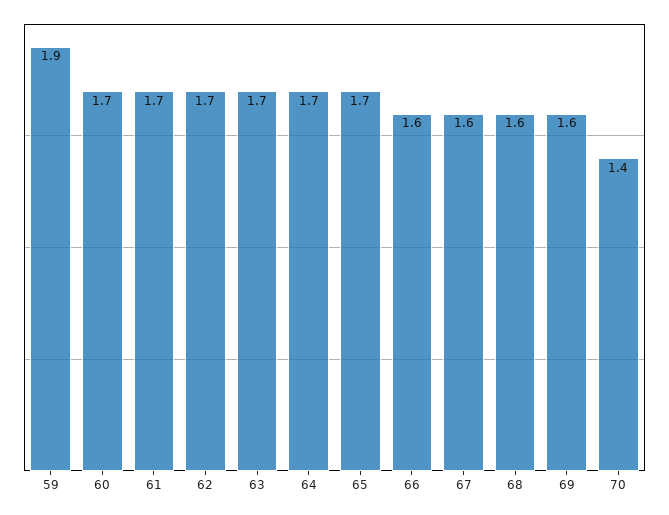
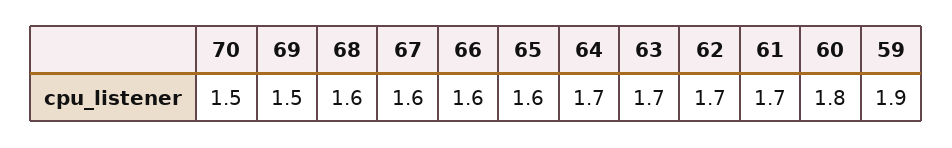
60: 1.7 -> 1.8
65: 1.7 -> 1.6
69: 1.6 -> 1.5
70: 1.4 -> 1.5

